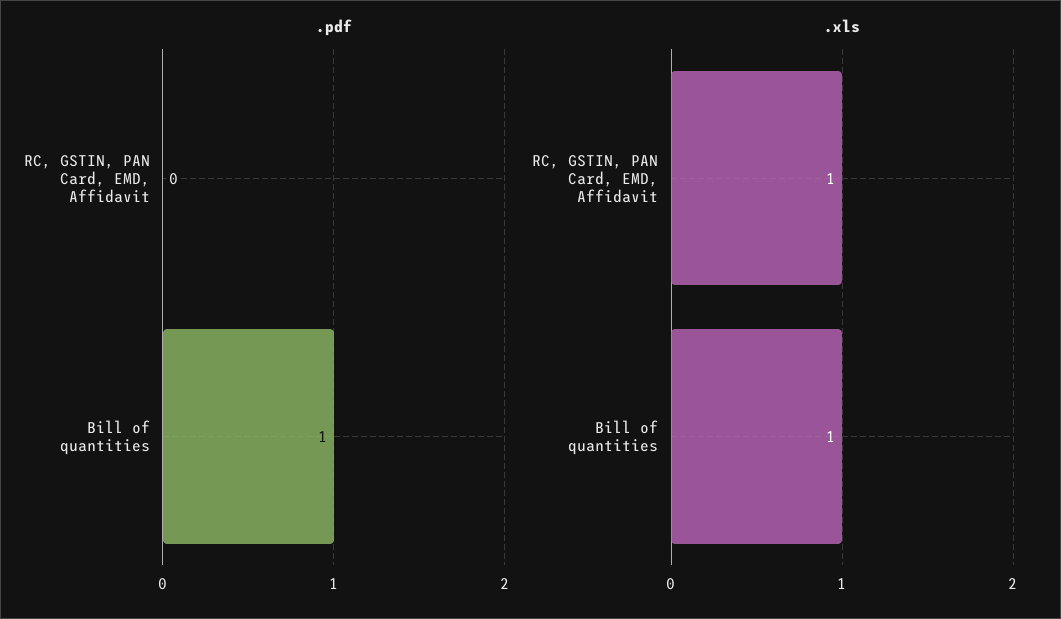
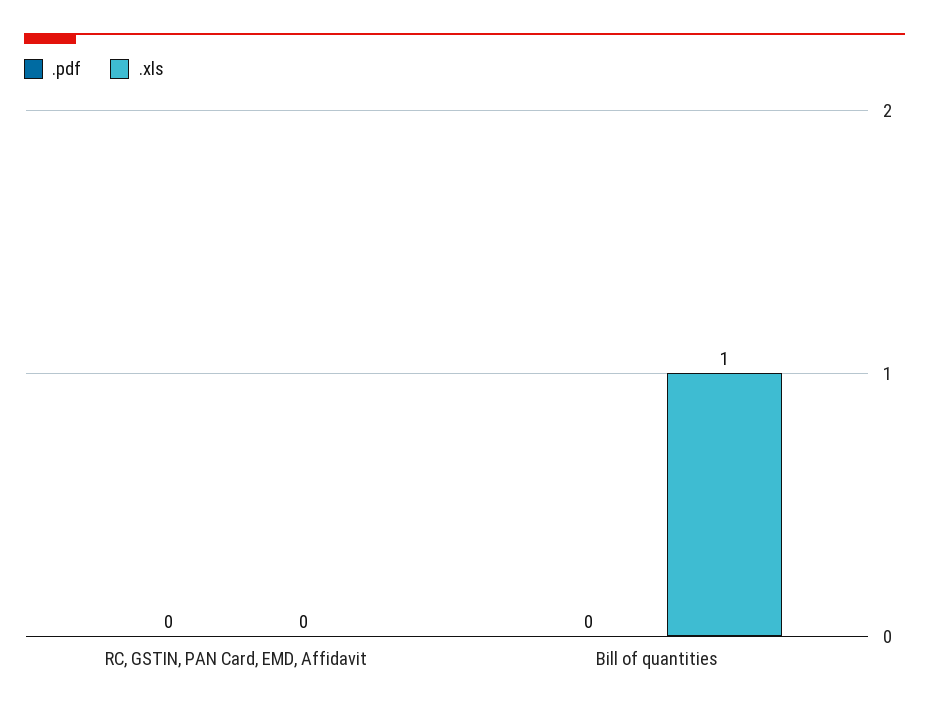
.pdf, Bill of quantities: 1 -> 0
.xls, RC, GSTIN, PAN Card, EMD, Affidavit: 1 -> 0

